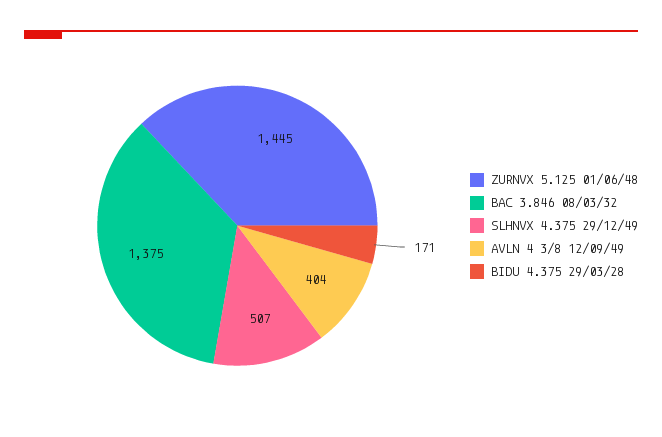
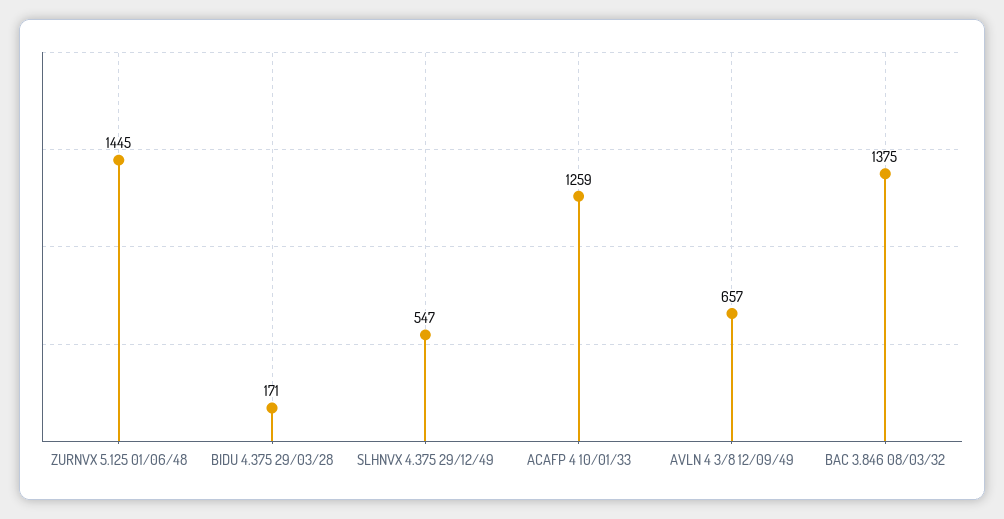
SLHNVX 4.375 29/12/49: 507 -> 547
AVLN 4 3/8 12/09/49: 404 -> 657
ACAFP 4 10/01/33: none -> 1259

